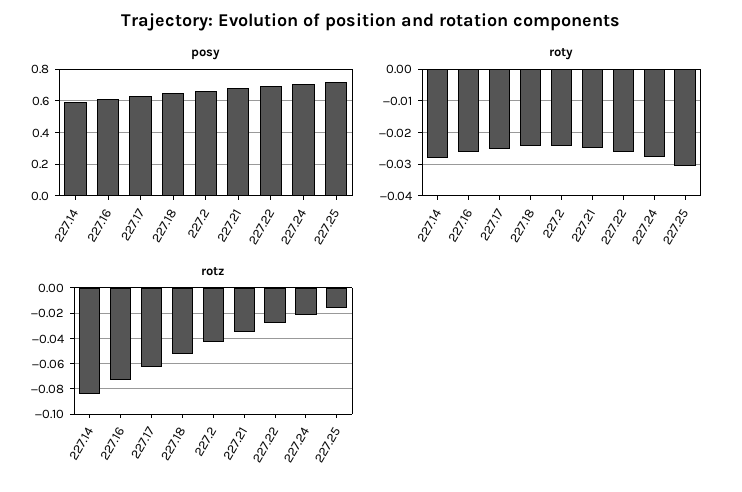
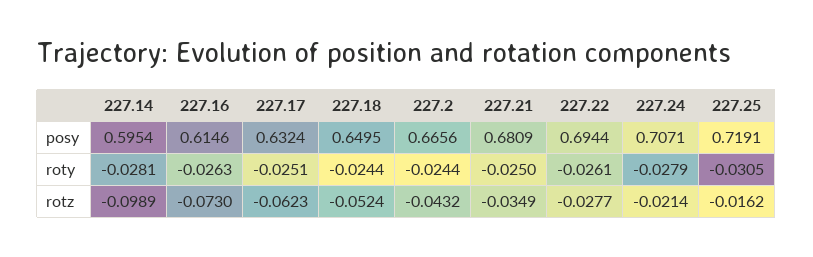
rotz, 227.14: -0.085 -> -0.0989

